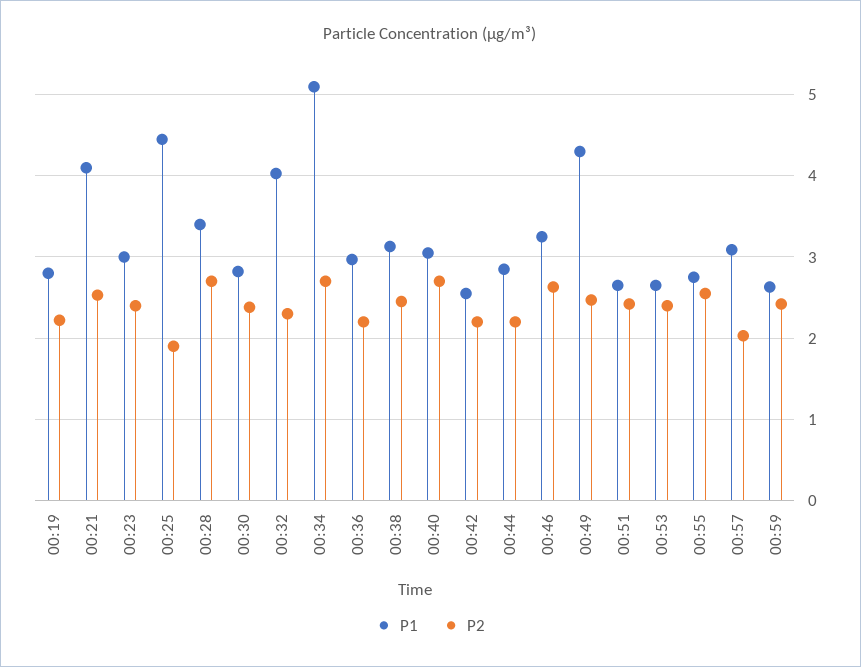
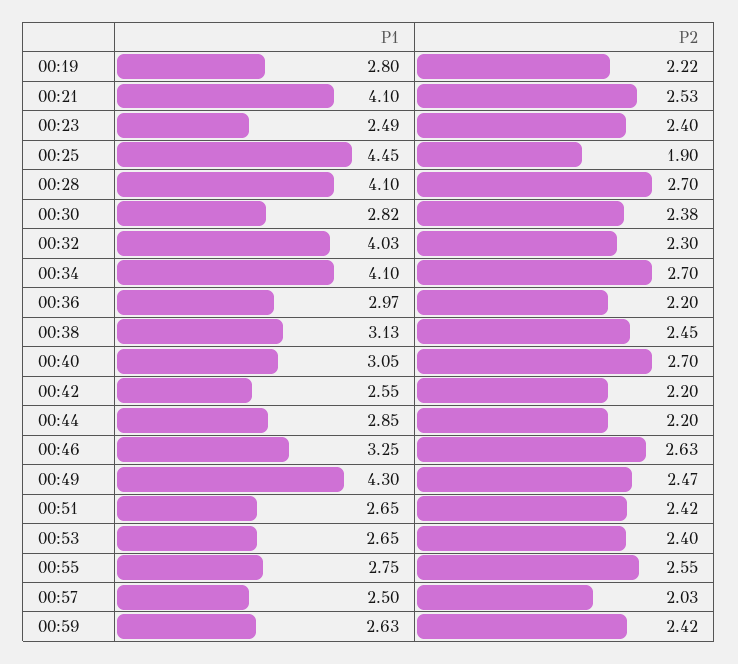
P1, 00:23: 3 -> 2.49
P1, 00:28: 3.4 -> 4.1
P1, 00:34: 5.1 -> 4.1
P1, 00:57: 3.1 -> 2.5

